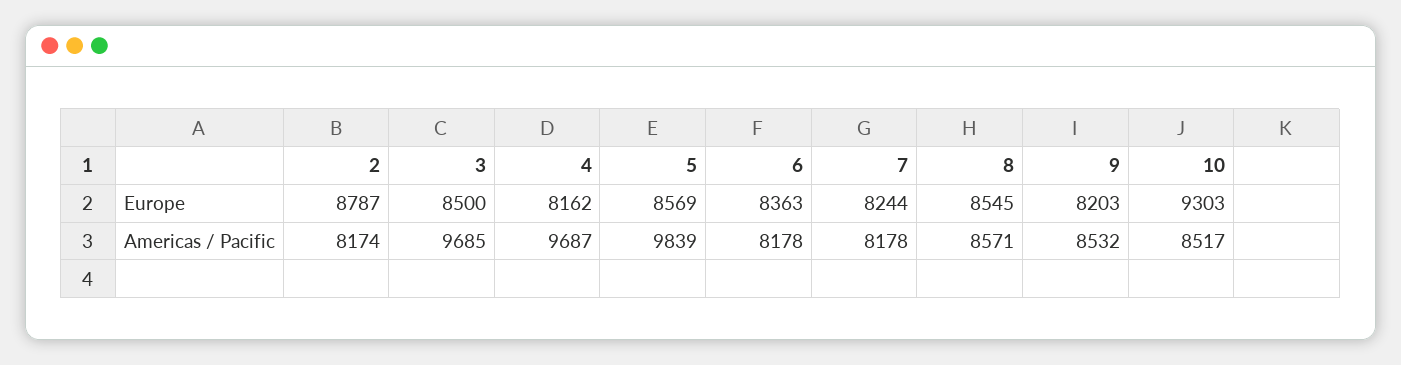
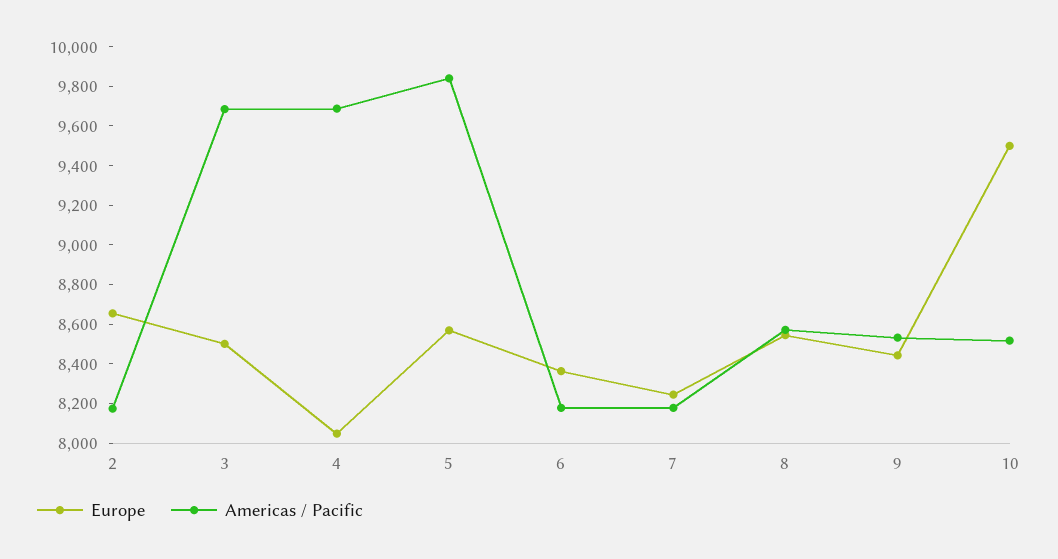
Europe, 2: 8787 -> 8650
Europe, 4: 8162 -> 8050
Europe, 9: 8203 -> 8450
Europe, 10: 9303 -> 9500

